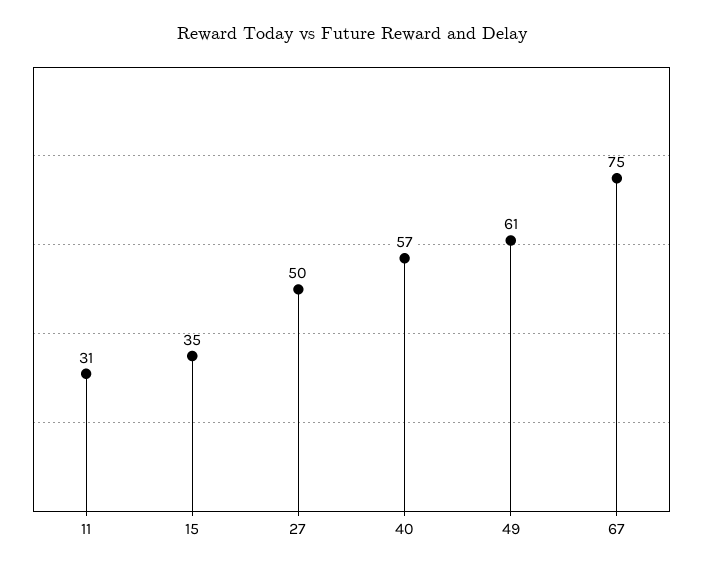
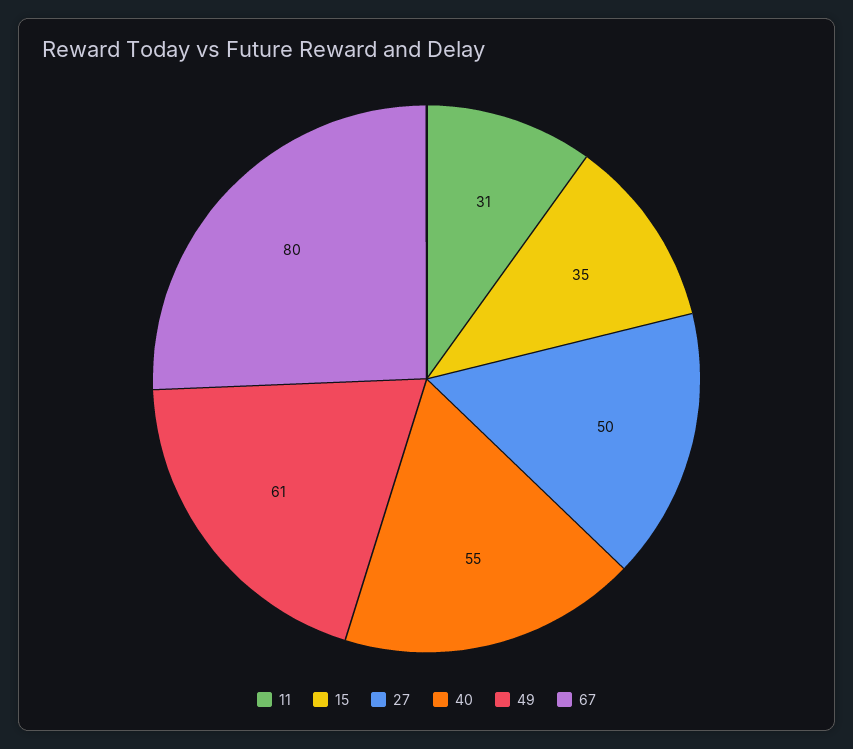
40: 57 -> 55
67: 75 -> 80

